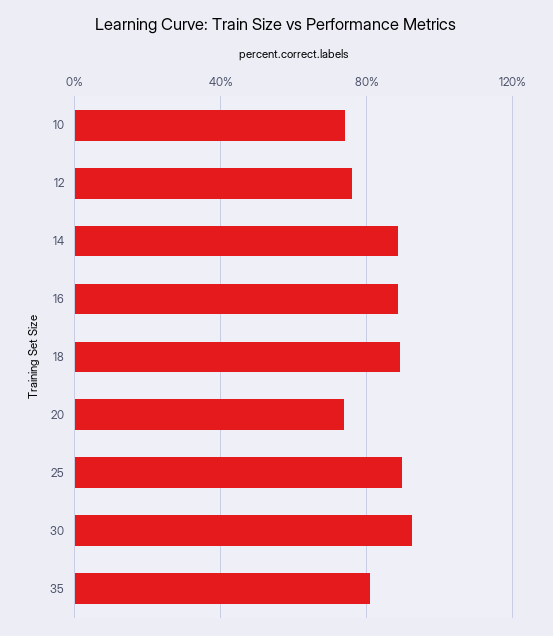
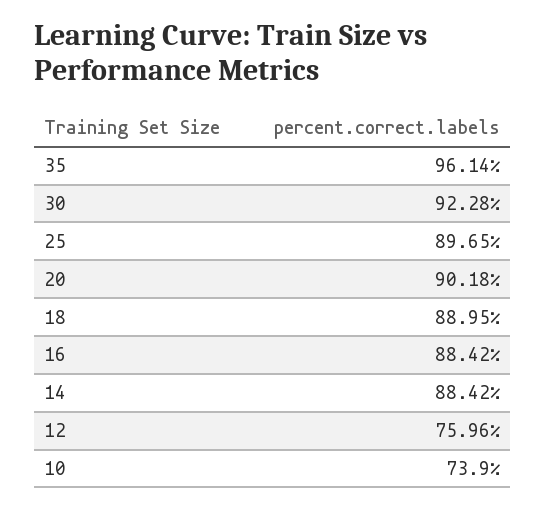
20: 75 -> 90.18
35: 80 -> 96.14

